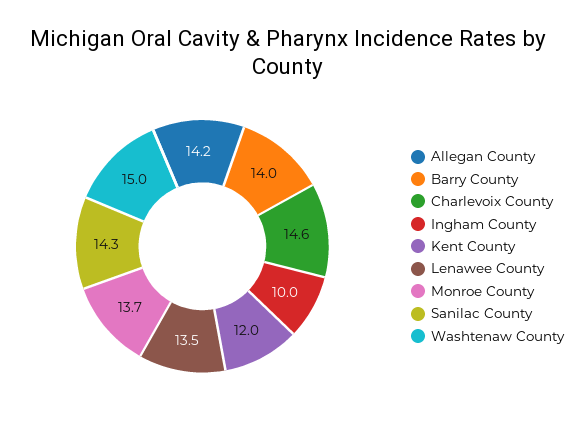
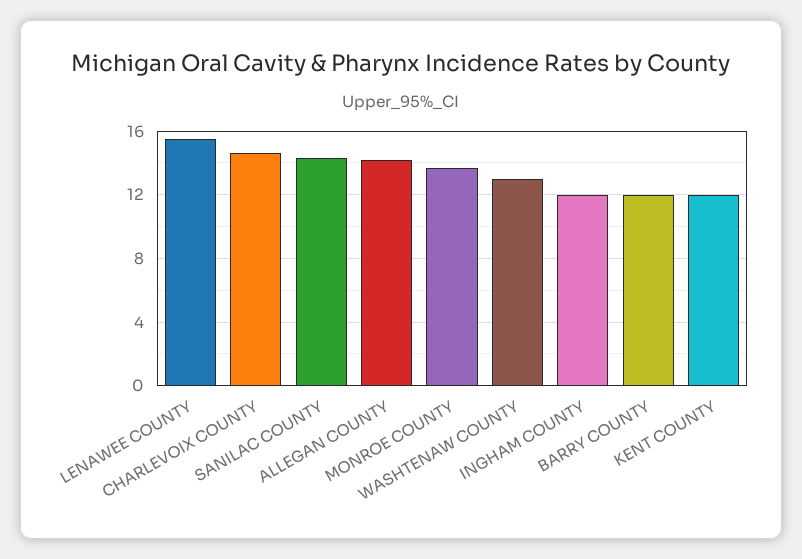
Barry County: 14 -> 12
Ingham County: 10 -> 12
Lenawee County: 13.5 -> 15.5
Washtenaw County: 15 -> 13

